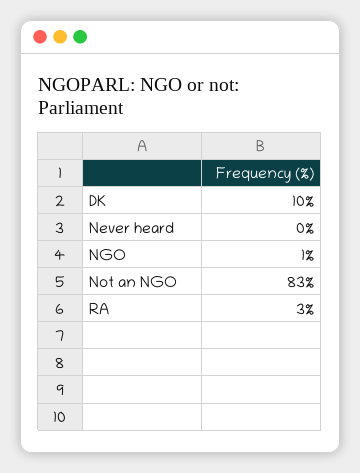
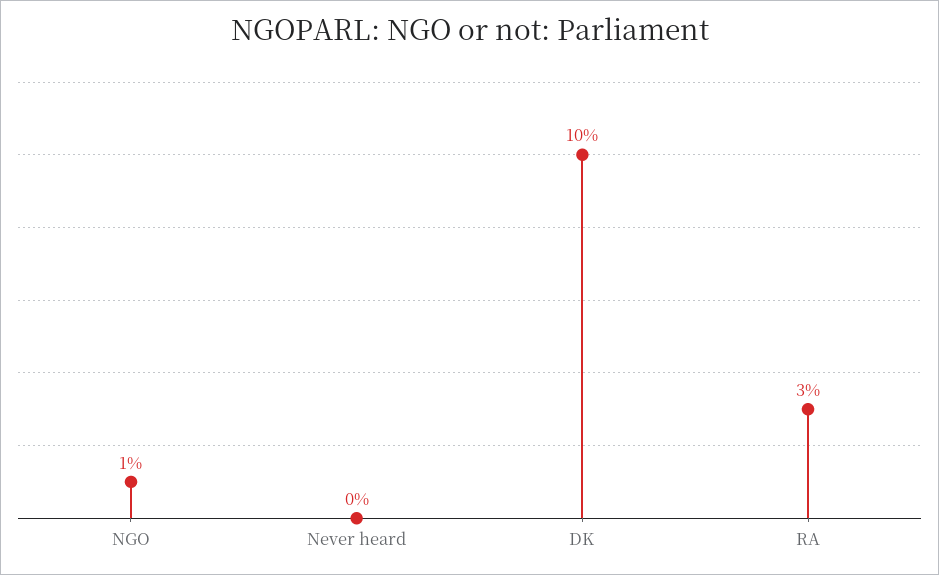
Not an NGO: 83 -> none

